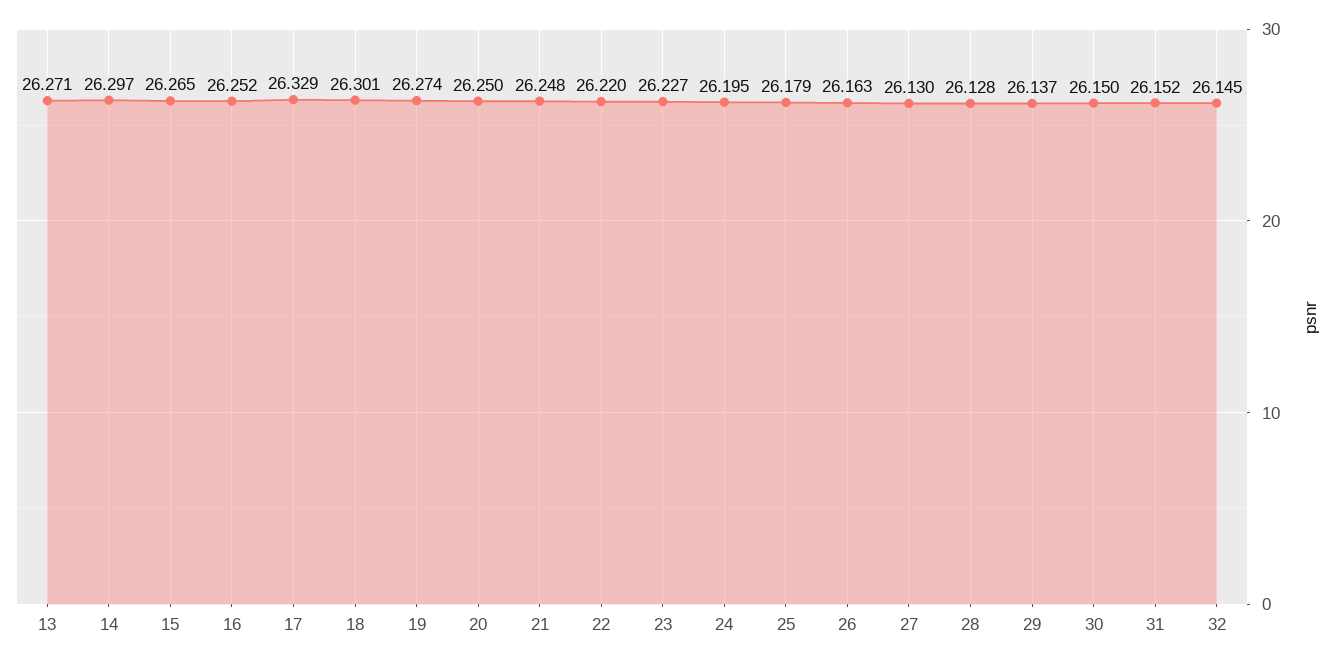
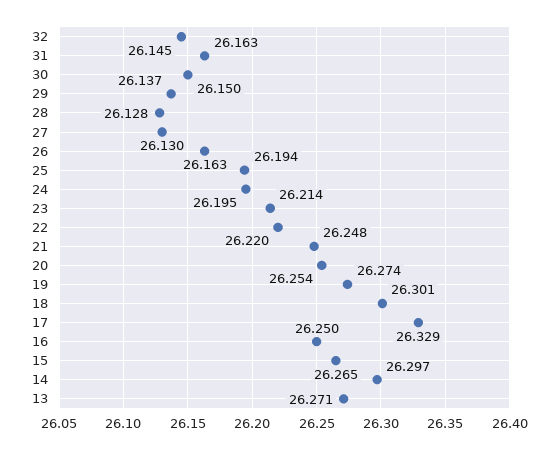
16: 26.252 -> 26.25
20: 26.25 -> 26.254
23: 26.227 -> 26.214
25: 26.179 -> 26.194
31: 26.152 -> 26.163

